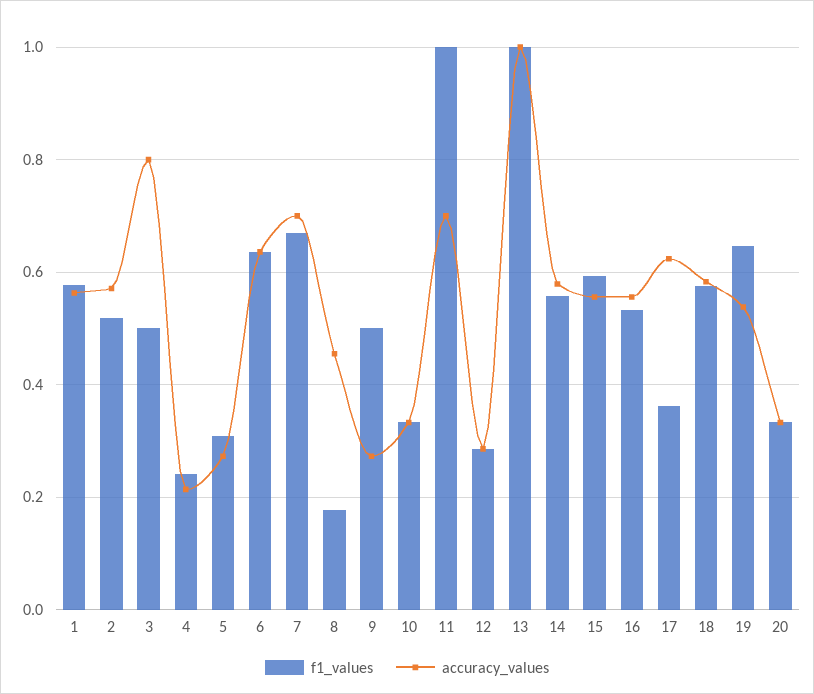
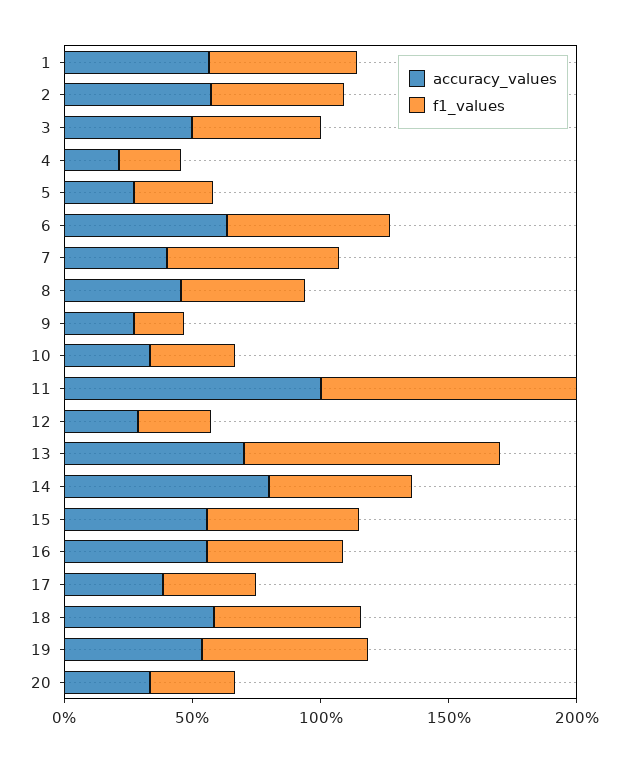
accuracy_values, 3: 0.8 -> 0.5
accuracy_values, 7: 0.7 -> 0.4
f1_values, 8: 0.18 -> 0.5
f1_values, 9: 0.5 -> 0.2
accuracy_values, 11: 0.7 -> 1
accuracy_values, 13: 1 -> 0.7
accuracy_values, 14: 0.58 -> 0.8
accuracy_values, 17: 0.62 -> 0.4

